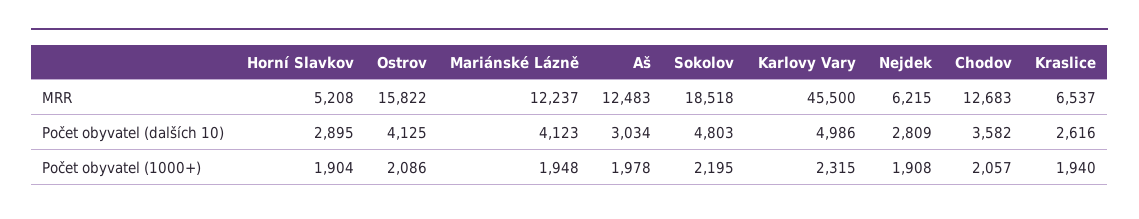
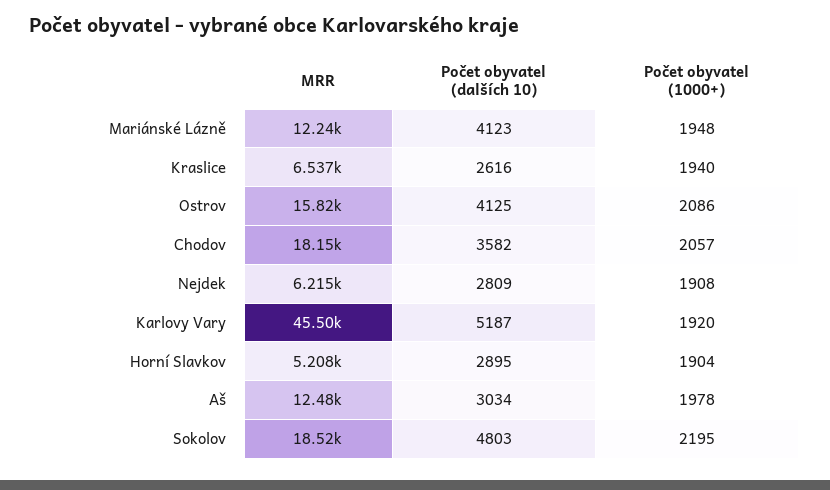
Chodov, MRR: 12683 -> 18150
Karlovy Vary, Počet obyvatel (dalších 10): 4986 -> 5187
Karlovy Vary, Počet obyvatel (1000+): 2315 -> 1920

